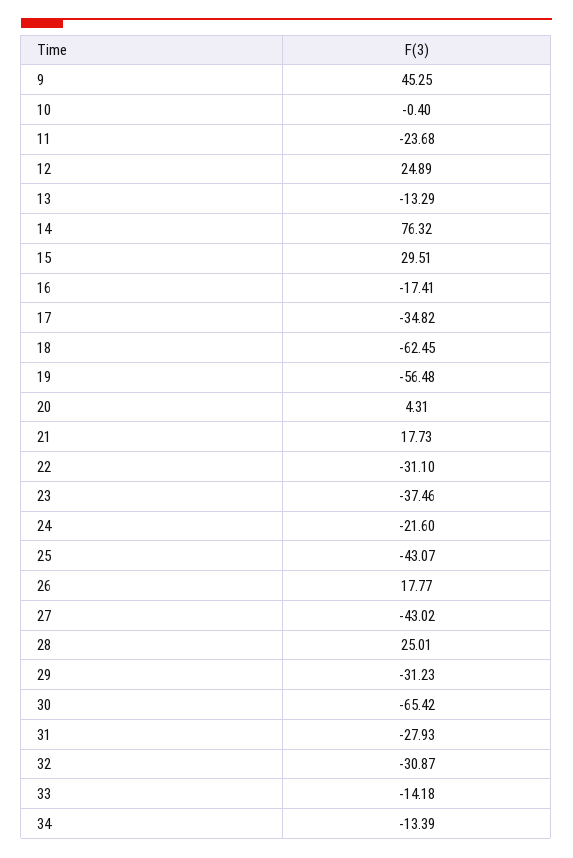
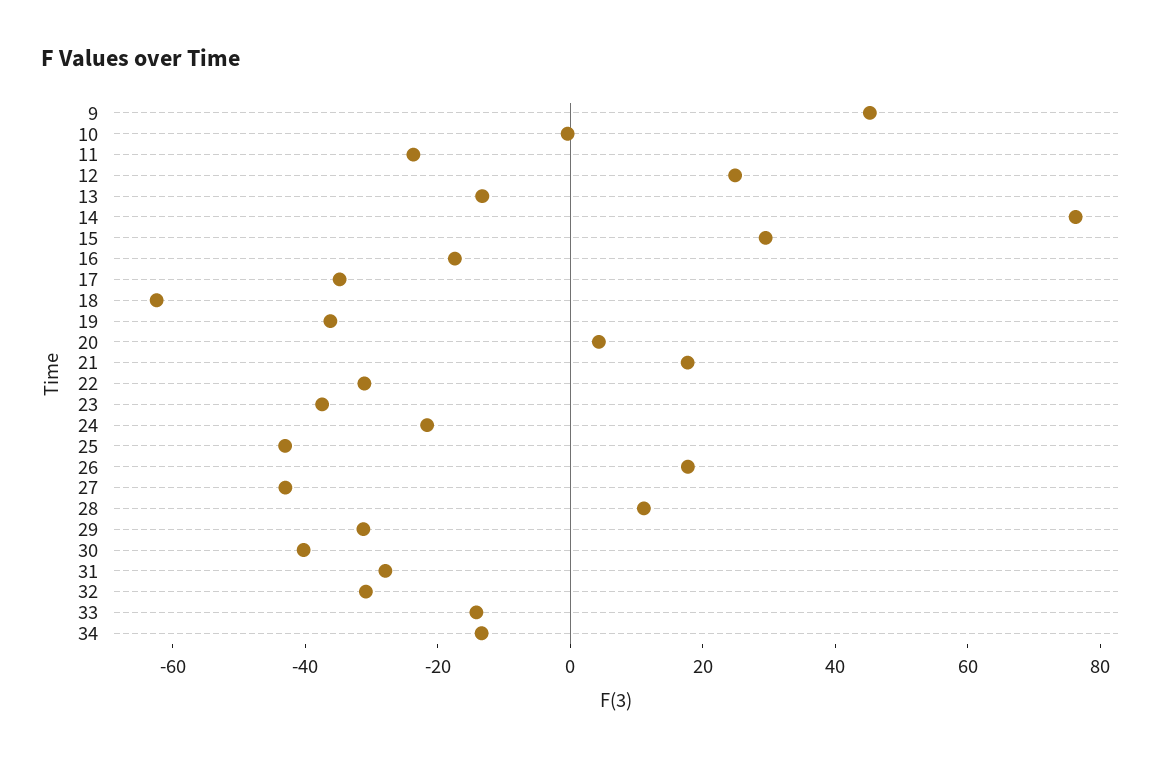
19: -56.48 -> -35
28: 25.01 -> 10
30: -65.42 -> -40

